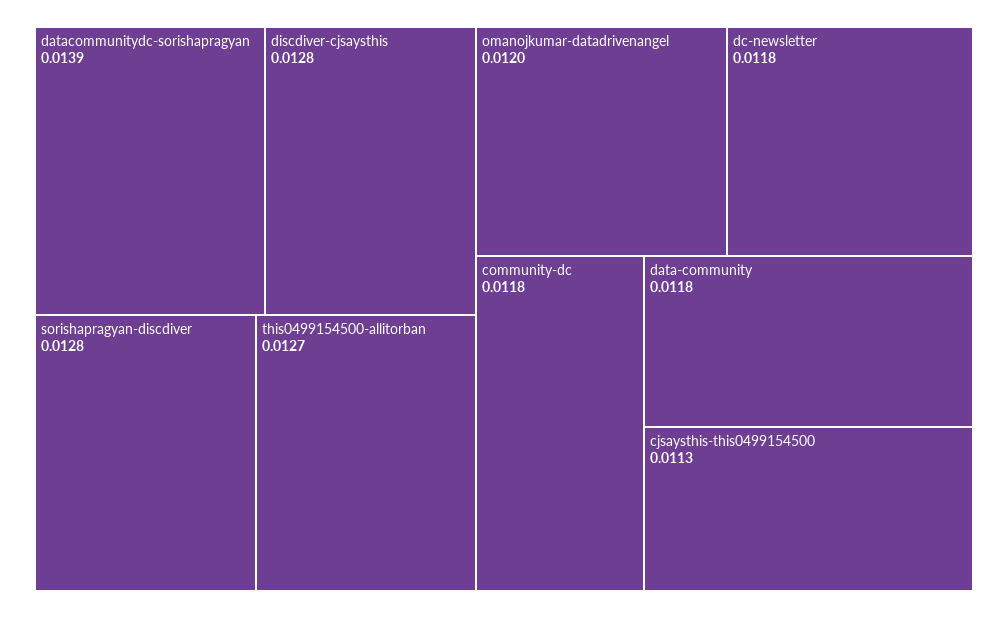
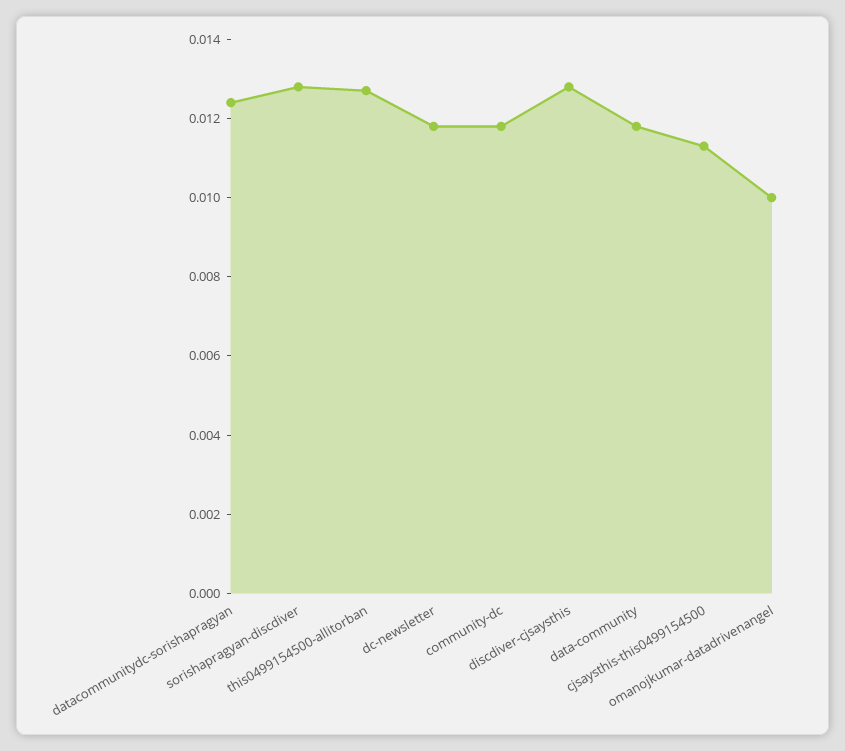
datacommunitydc-sorishapragyan: 0.0139 -> 0.0125
omanojkumar-datadrivenangel: 0.012 -> 0.01

